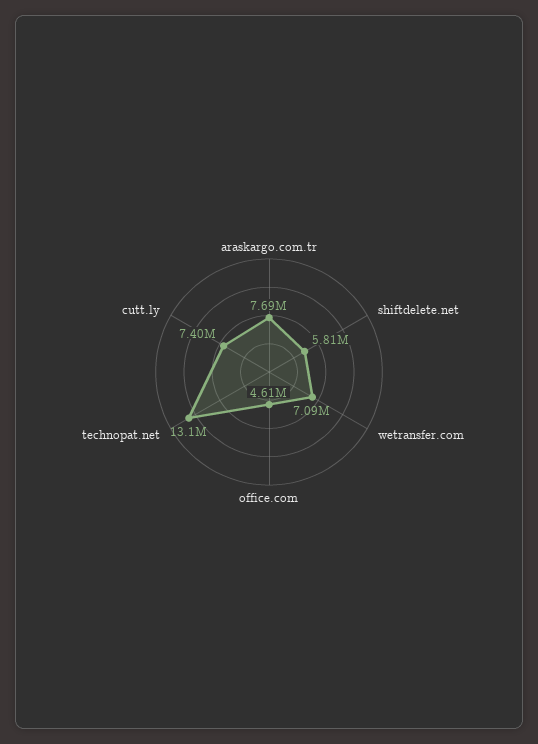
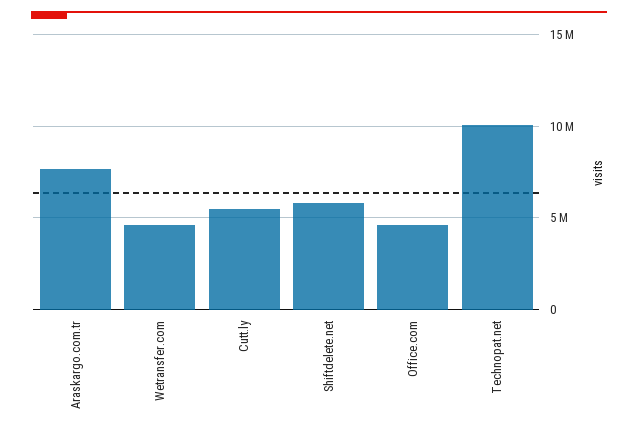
wetransfer.com: 7090000 -> 4500000
technopat.net: 13100000 -> 10000000
cutt.ly: 7400000 -> 5500000

